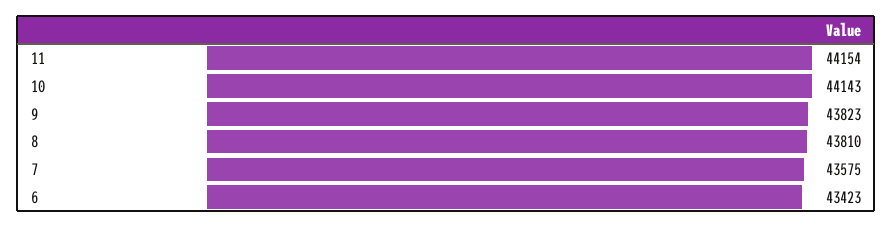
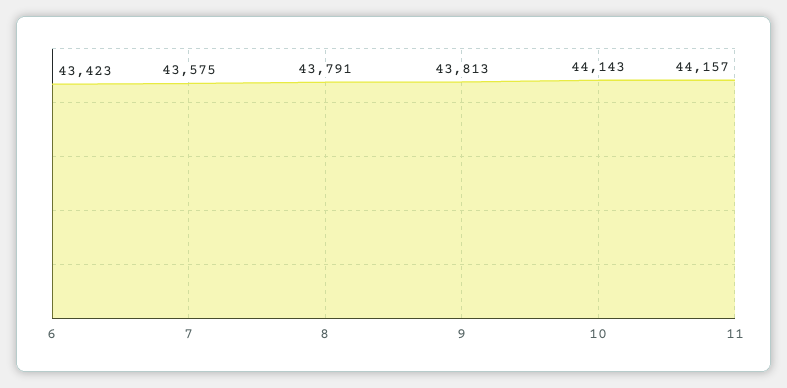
11: 44154 -> 44157
9: 43823 -> 43813
8: 43810 -> 43791

